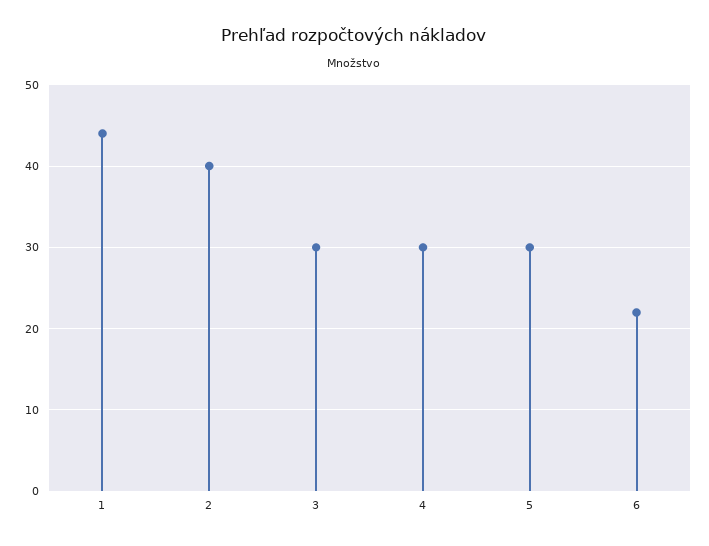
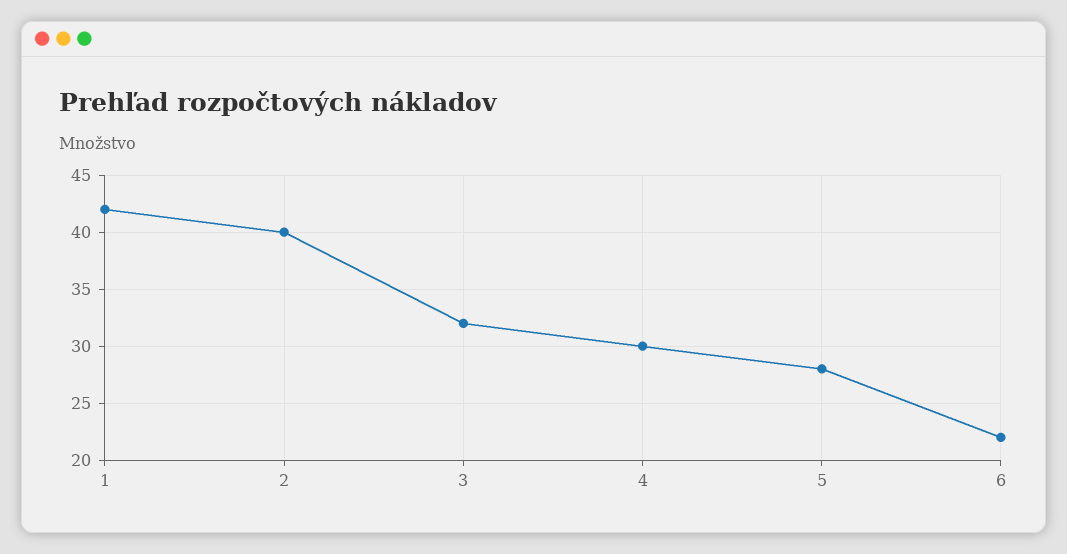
1: 44 -> 42
3: 30 -> 32
5: 30 -> 28

